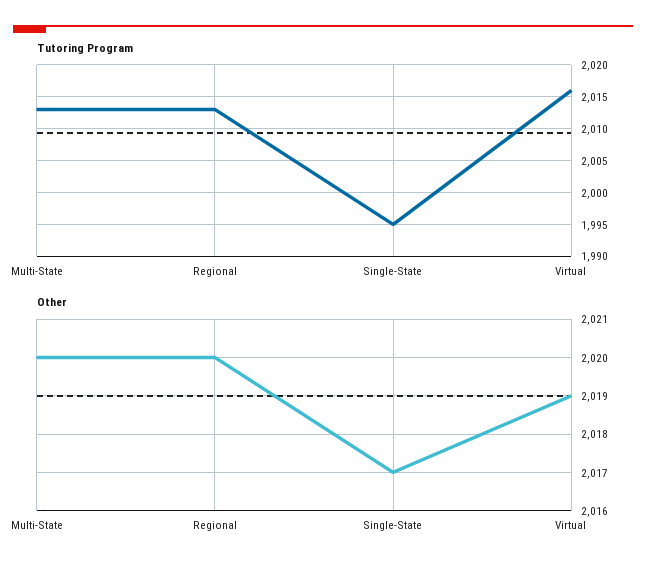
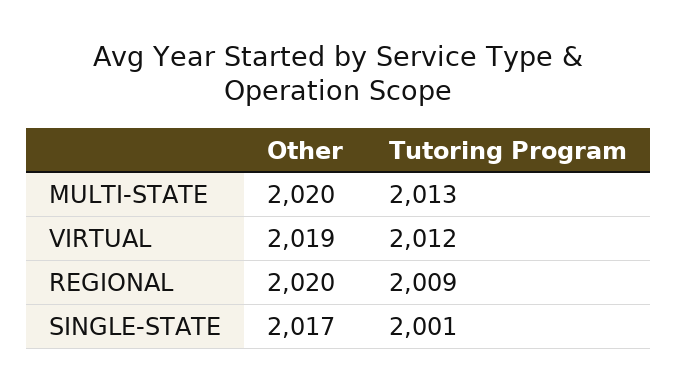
Tutoring Program, Regional: 2013 -> 2009
Tutoring Program, Single-State: 1995 -> 2001
Tutoring Program, Virtual: 2016 -> 2012

